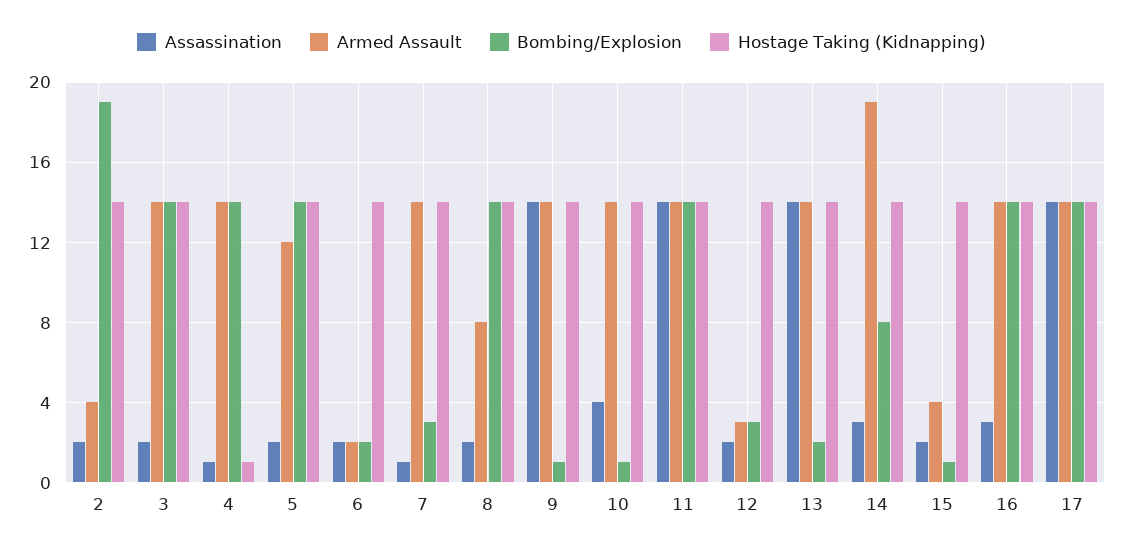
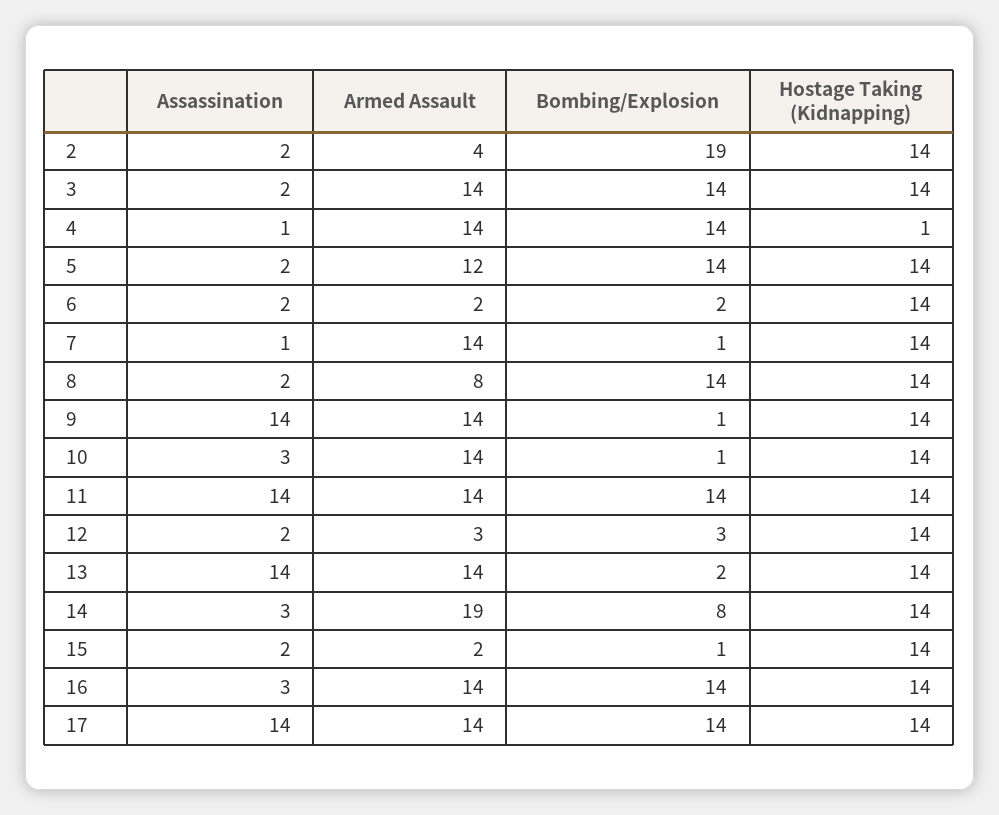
Bombing/Explosion, 7: 3 -> 1
Assassination, 10: 4 -> 3
Armed Assault, 15: 4 -> 2

